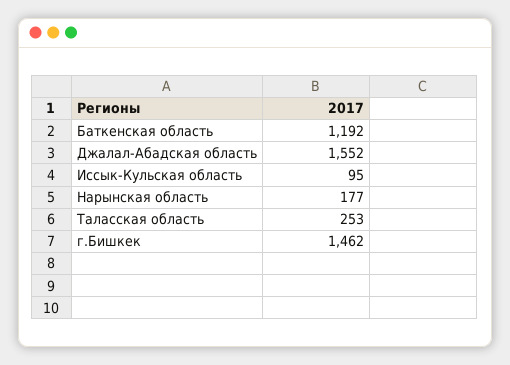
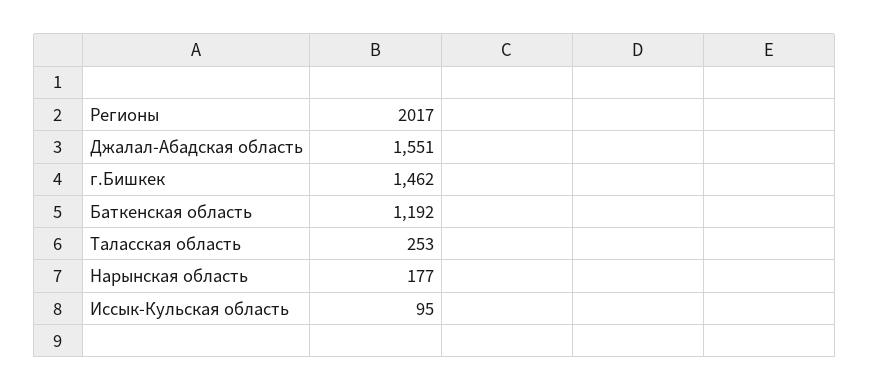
Джалал-Абадская область: 1552 -> 1551

